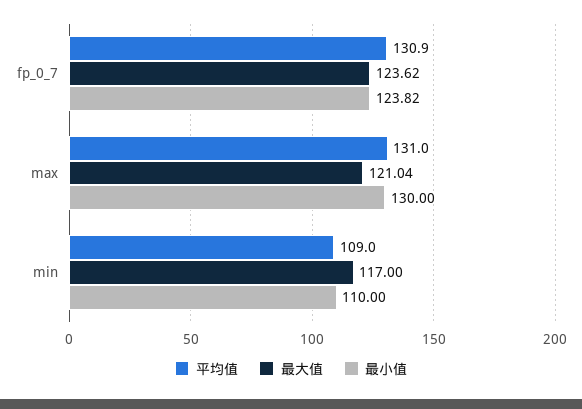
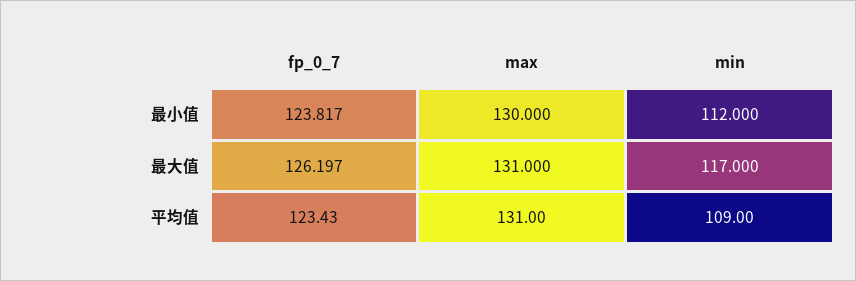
平均值, fp_0_7: 130.9 -> 123.43
最大值, fp_0_7: 123.62 -> 126.197
最大值, max: 121.04 -> 131
最小值, min: 110 -> 112

